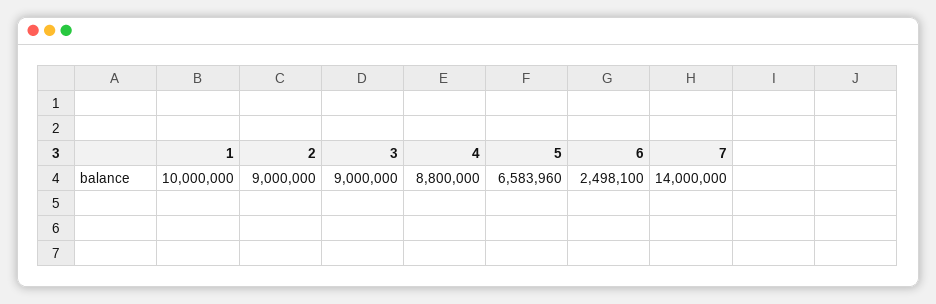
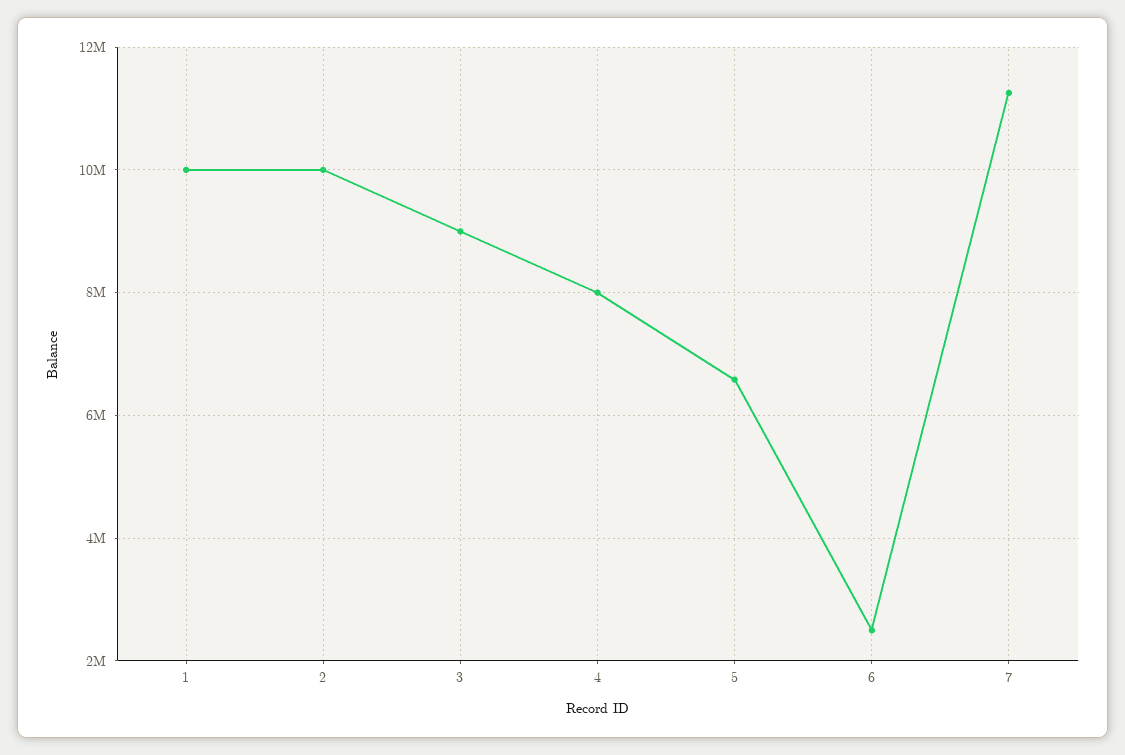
2: 9000000 -> 10000000
4: 8800000 -> 8000000
7: 14000000 -> 11200000

